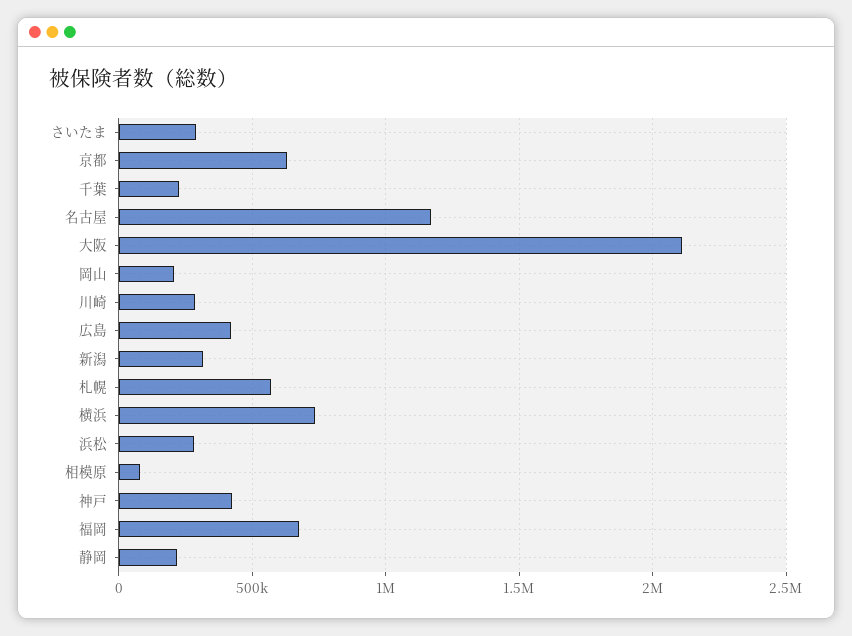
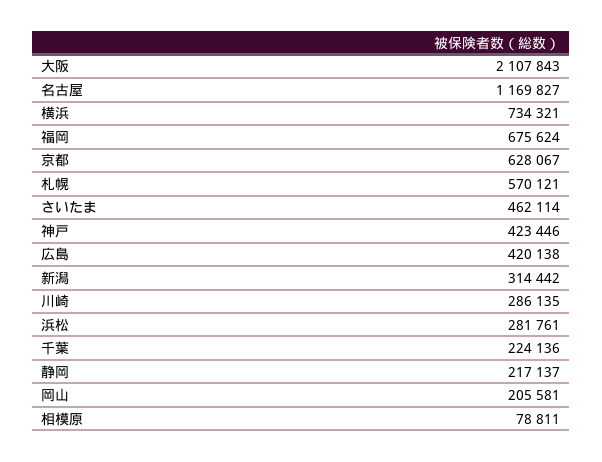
さいたま: 300000 -> 462114

